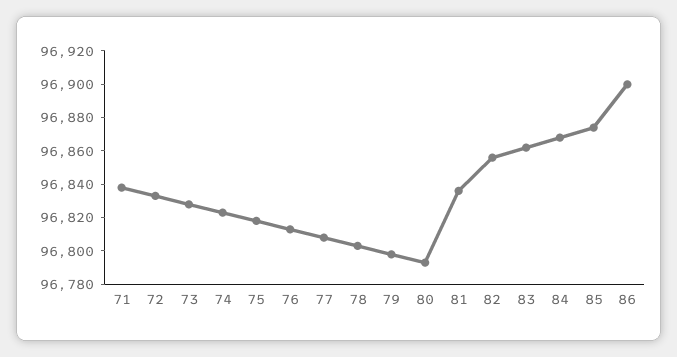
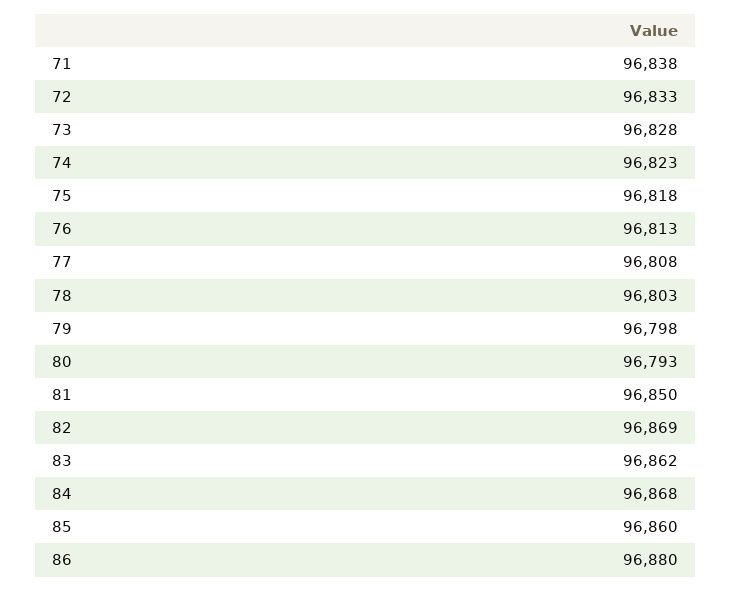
81: 96835 -> 96850
82: 96855 -> 96869
85: 96875 -> 96860
86: 96900 -> 96880

